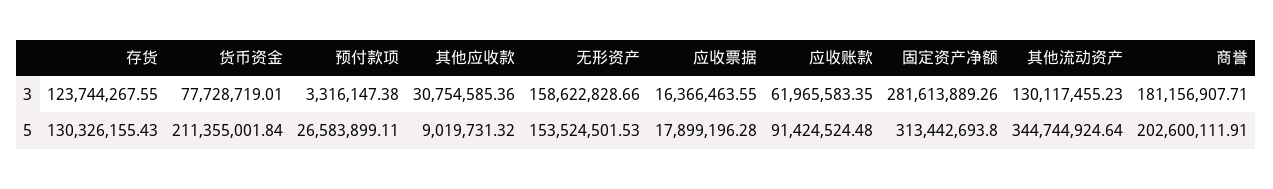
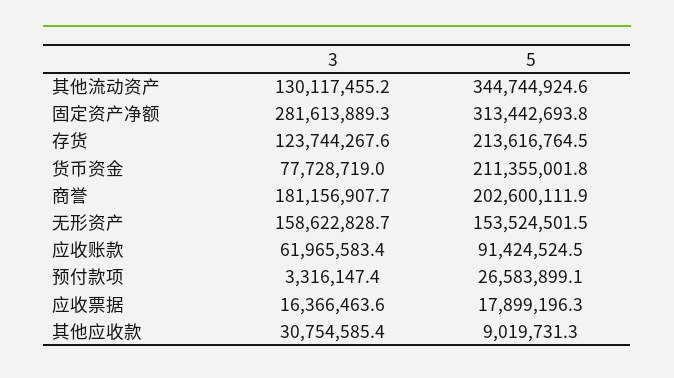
存货, 5: 130326155.43 -> 213616764.5

